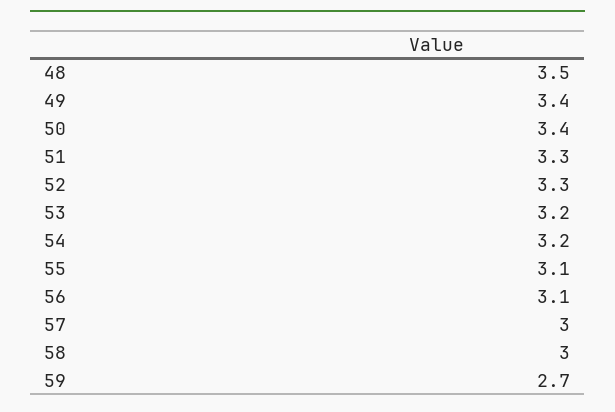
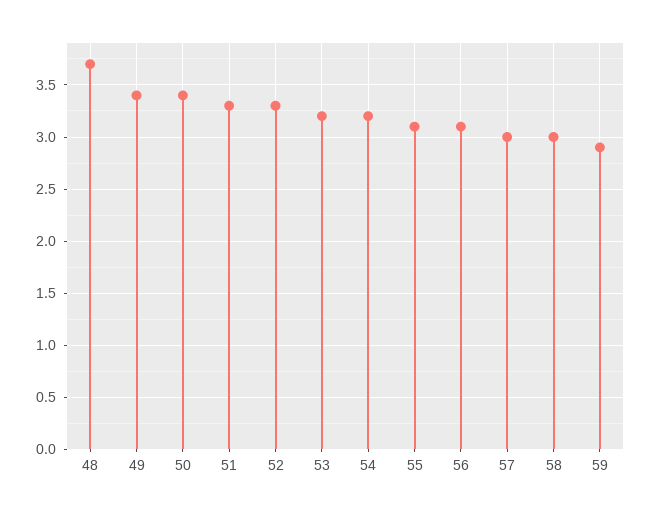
48: 3.5 -> 3.7
59: 2.7 -> 2.9

